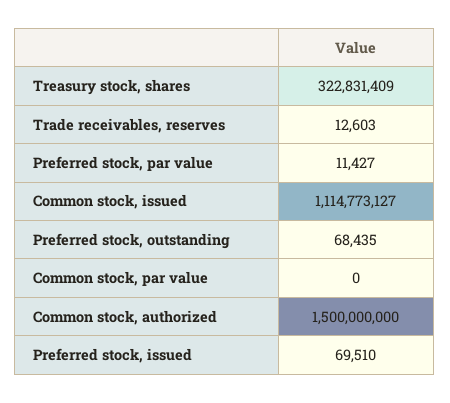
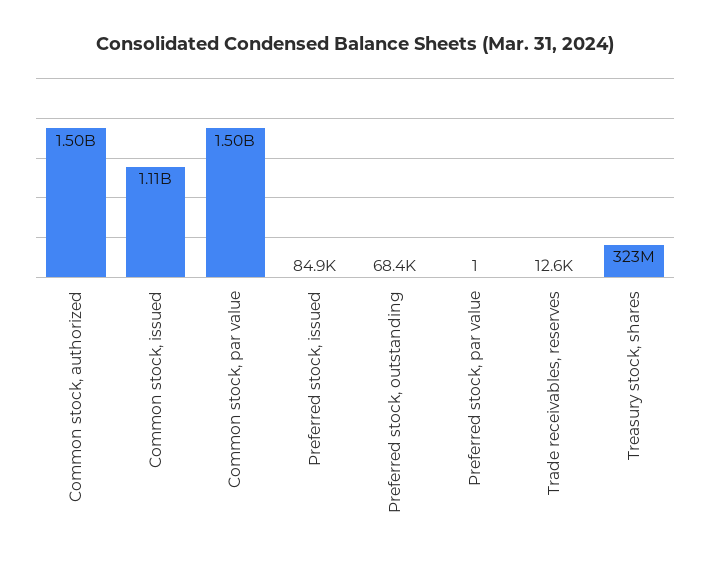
Preferred stock, par value: 11427 -> 1
Common stock, par value: 0 -> 1500000000
Preferred stock, issued: 69510 -> 84900

